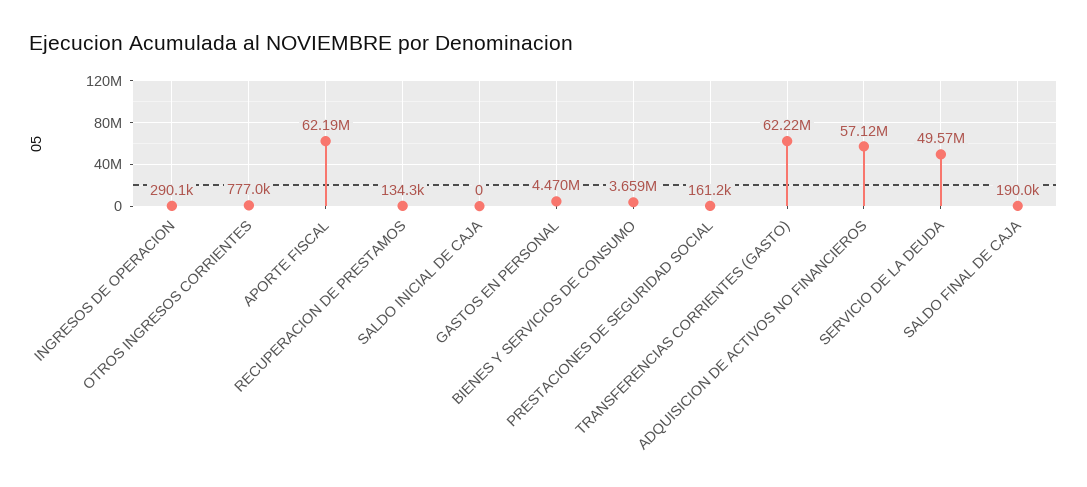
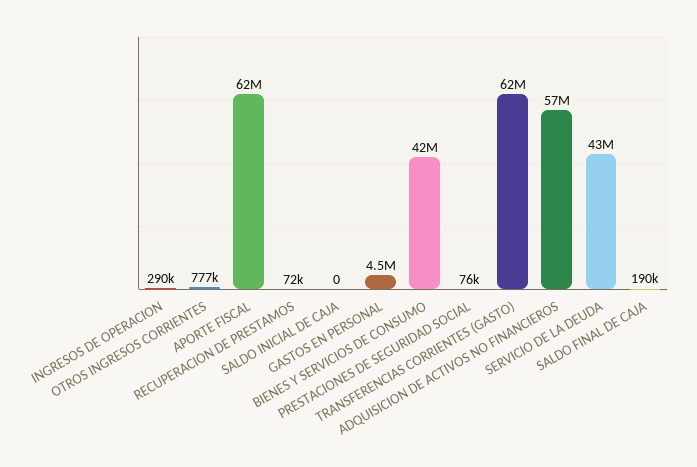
RECUPERACION DE PRESTAMOS: 134300 -> 72000
BIENES Y SERVICIOS DE CONSUMO: 3659000 -> 42000000
PRESTACIONES DE SEGURIDAD SOCIAL: 161200 -> 76000
SERVICIO DE LA DEUDA: 49570000 -> 43000000

